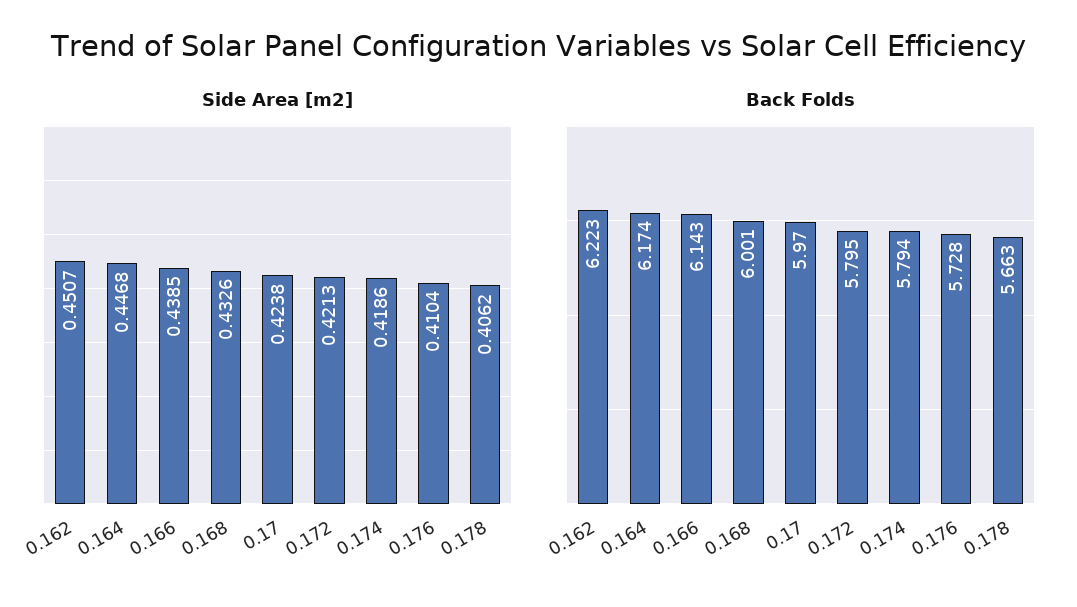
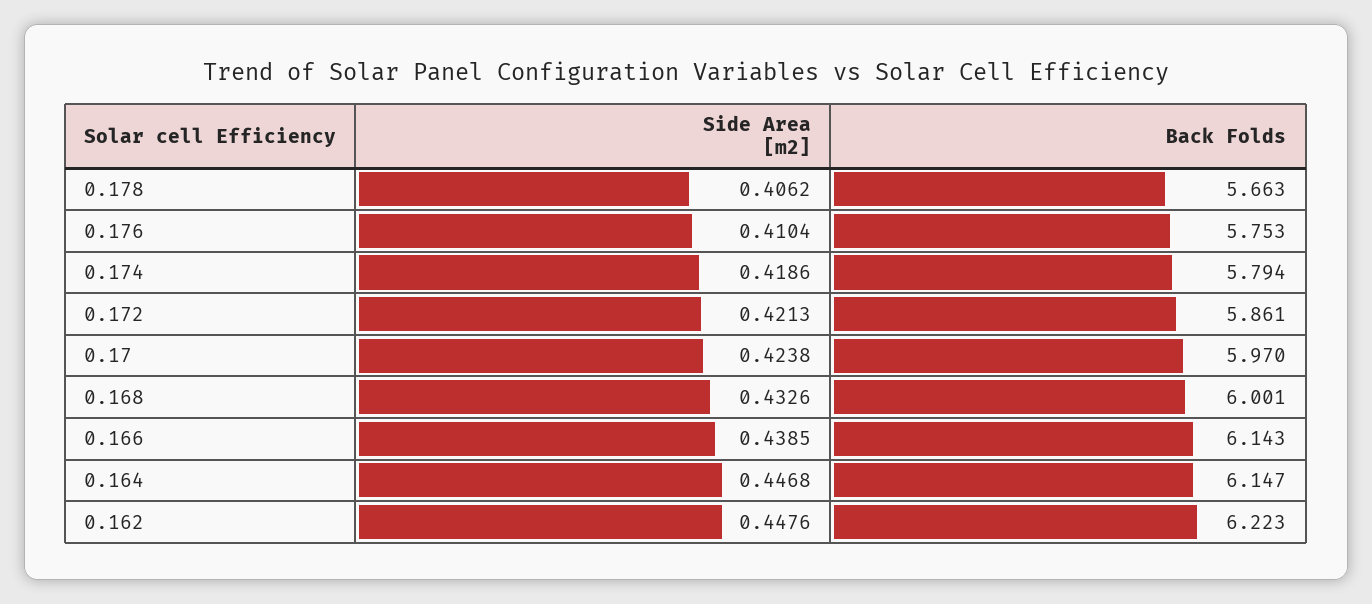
Side Area [m2], 0.162: 0.4507 -> 0.4476
Back Folds, 0.164: 6.174 -> 6.147
Back Folds, 0.172: 5.795 -> 5.861
Back Folds, 0.176: 5.728 -> 5.753

